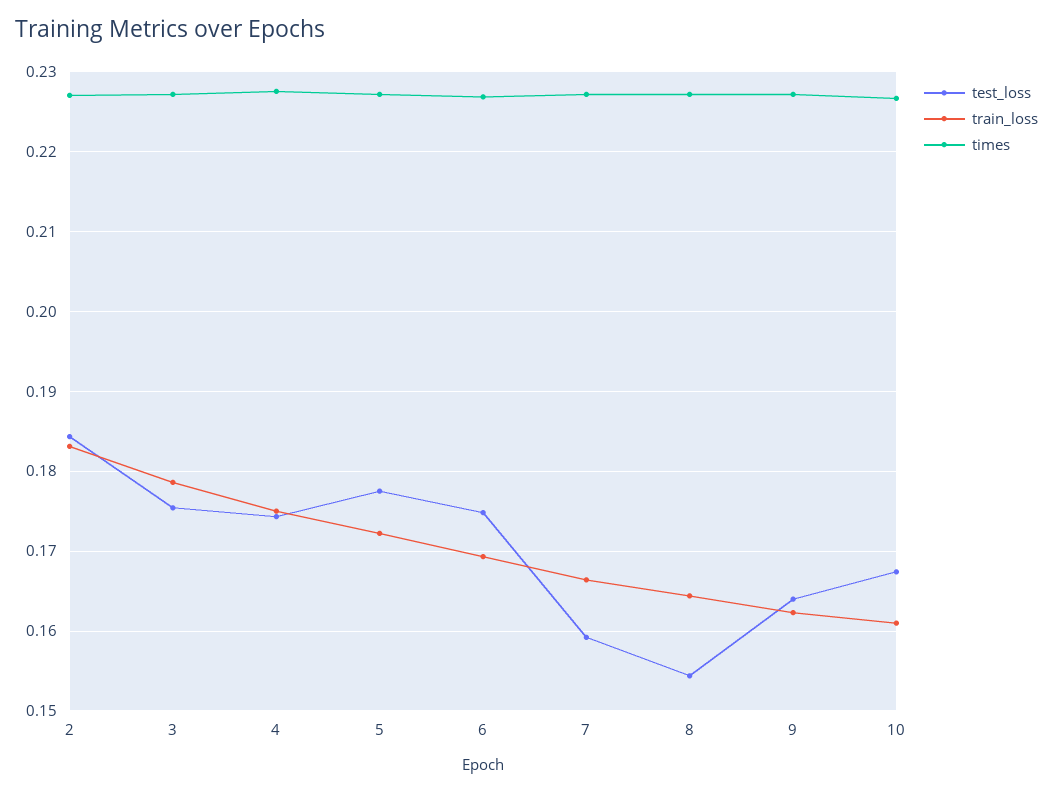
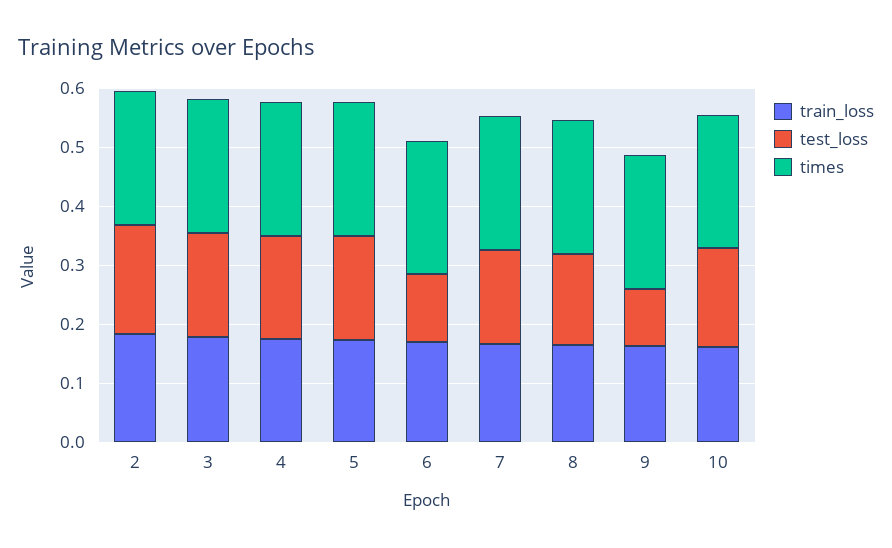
test_loss, 6: 0.175 -> 0.12
test_loss, 9: 0.164 -> 0.1

